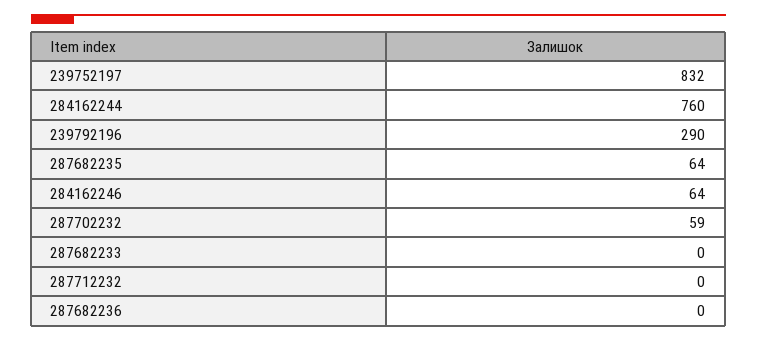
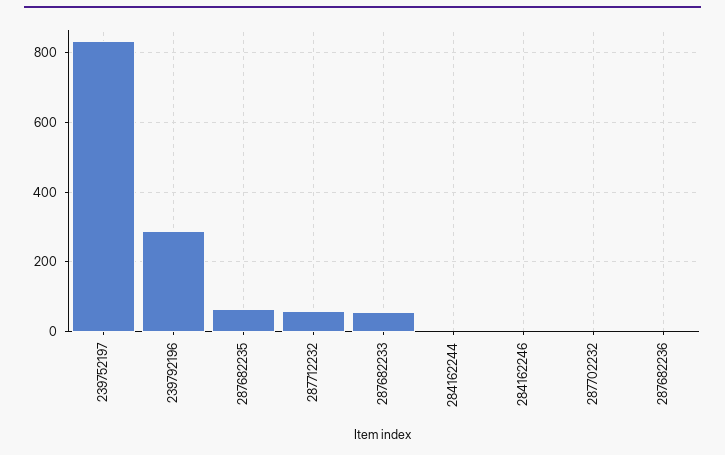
284162244: 760 -> 0
284162246: 64 -> 0
287702232: 59 -> 0
287682233: 0 -> 60
287712232: 0 -> 60

